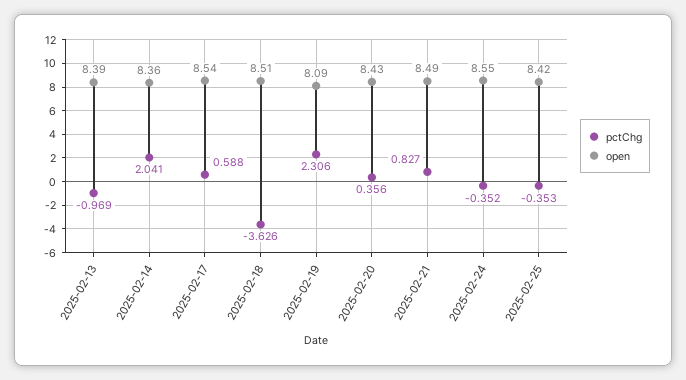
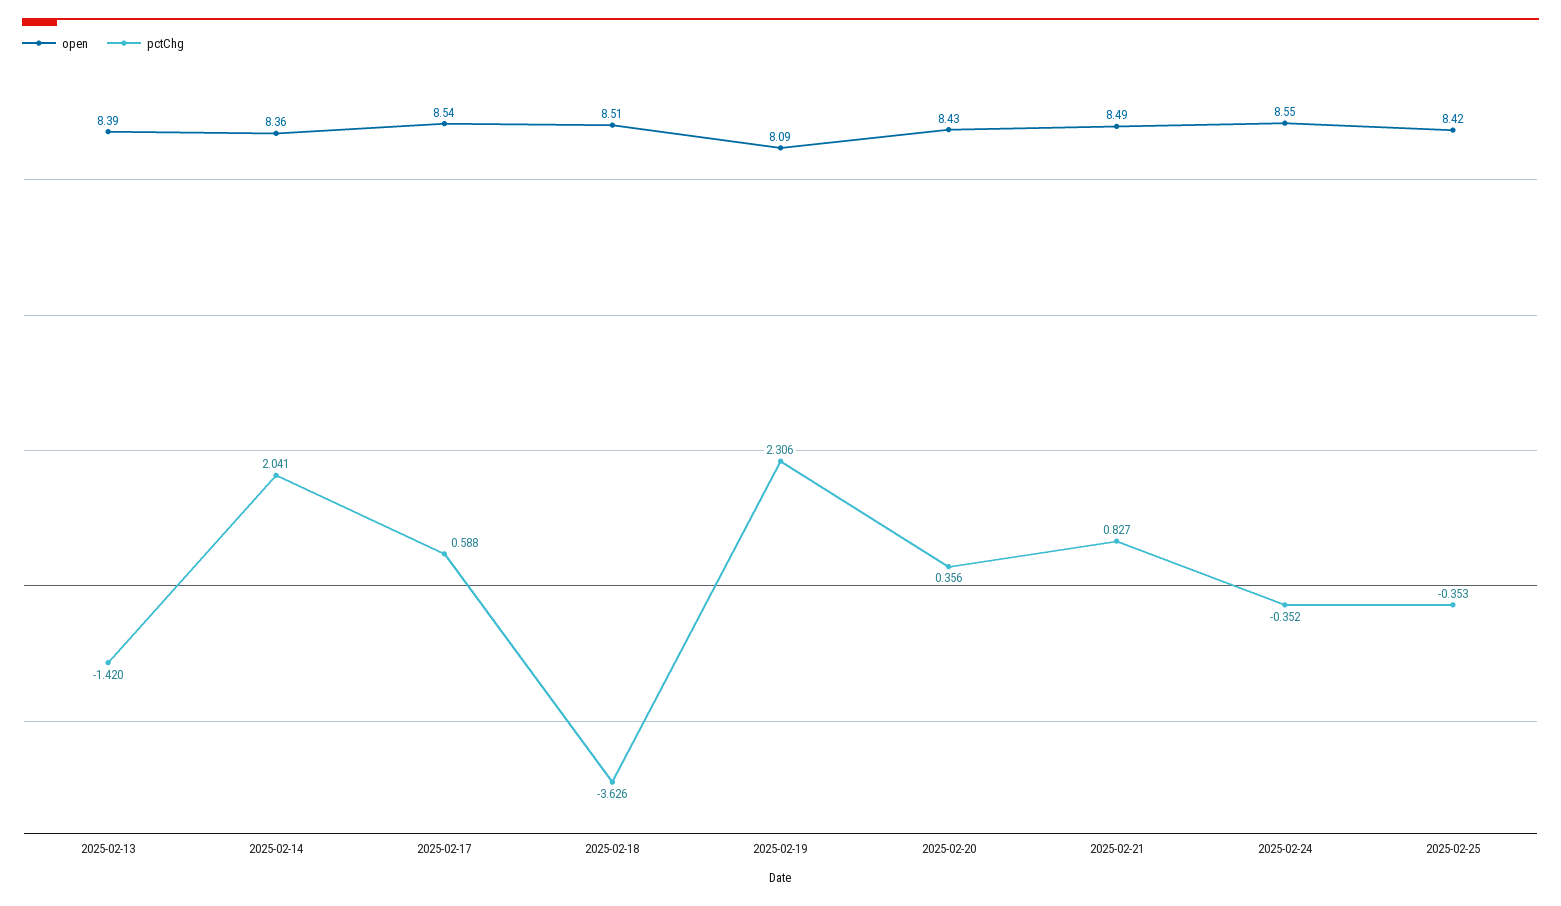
pctChg, 2025-02-13: -0.969 -> -1.42

